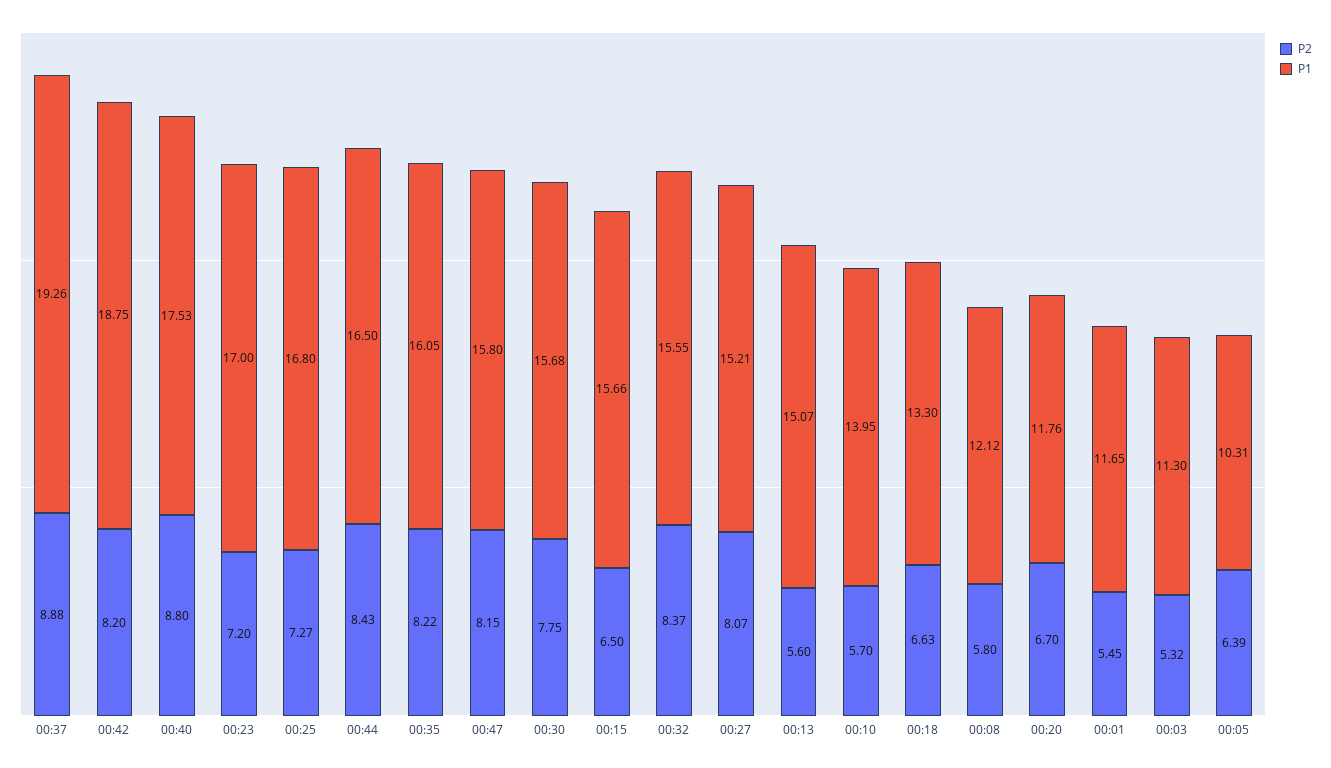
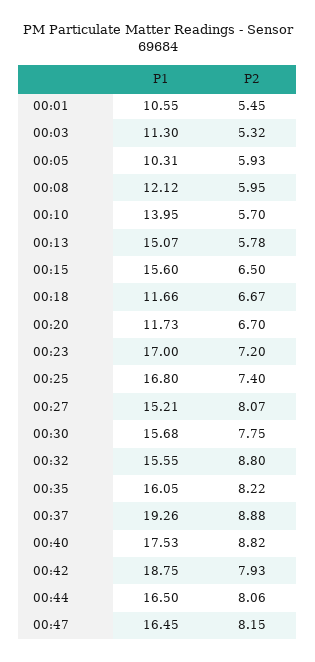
P2, 00:42: 8.2 -> 7.93
P2, 00:40: 8.8 -> 8.82
P2, 00:25: 7.27 -> 7.4
P2, 00:44: 8.43 -> 8.06
P1, 00:47: 15.8 -> 16.45
P1, 00:15: 15.66 -> 15.6
P2, 00:32: 8.37 -> 8.8
P2, 00:13: 5.6 -> 5.78
P2, 00:18: 6.63 -> 6.67
P1, 00:18: 13.3 -> 11.66
P2, 00:08: 5.8 -> 5.95
P1, 00:20: 11.76 -> 11.73
P1, 00:01: 11.65 -> 10.55
P2, 00:05: 6.39 -> 5.93

